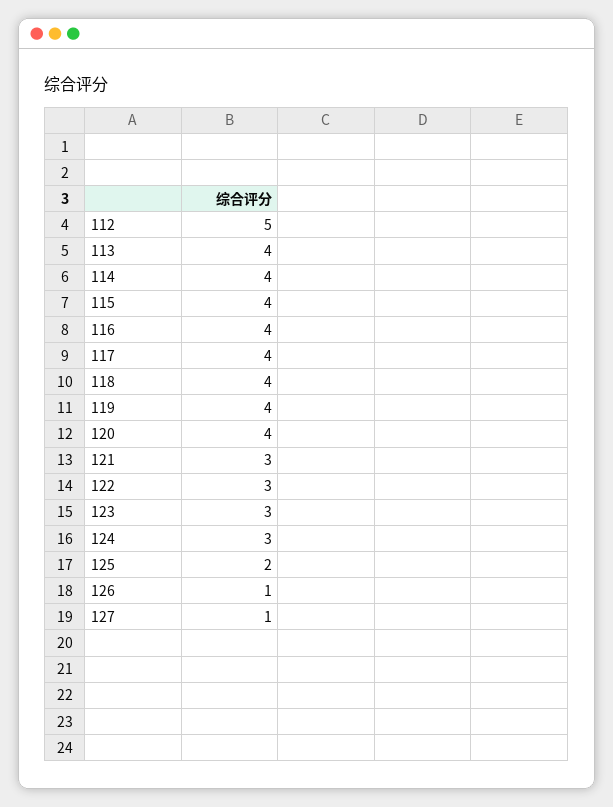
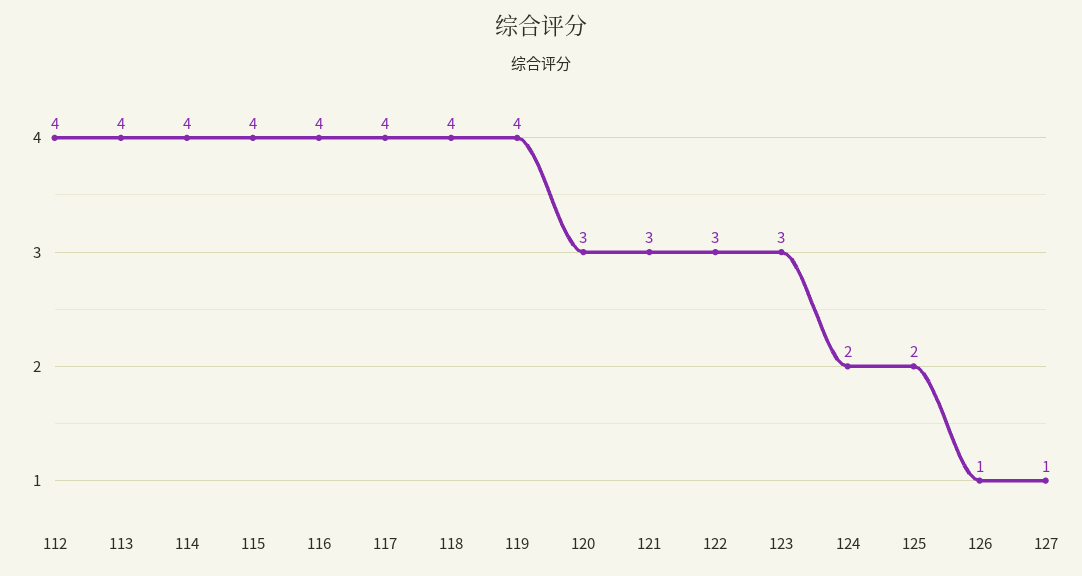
112: 5 -> 4
120: 4 -> 3
124: 3 -> 2

